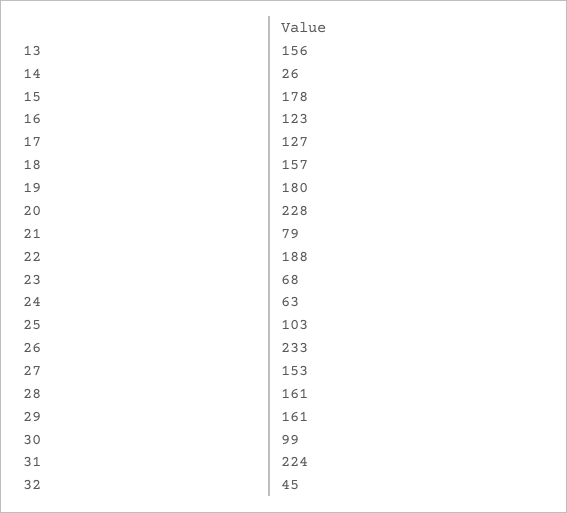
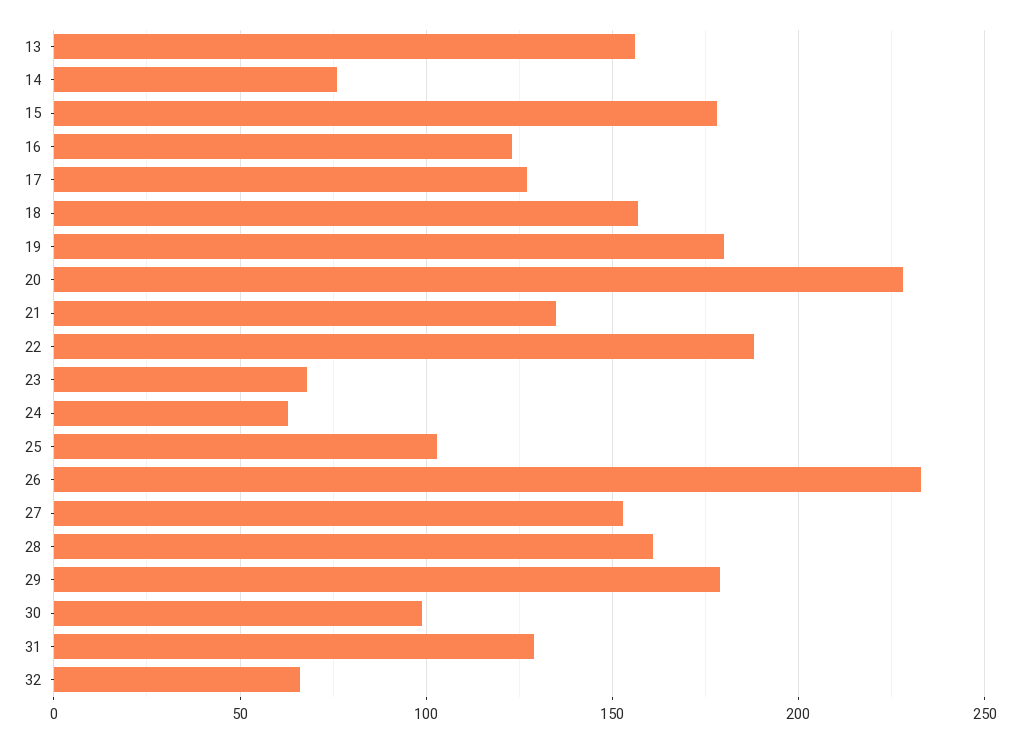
14: 26 -> 75
21: 79 -> 135
29: 161 -> 180
31: 224 -> 130
32: 45 -> 65

